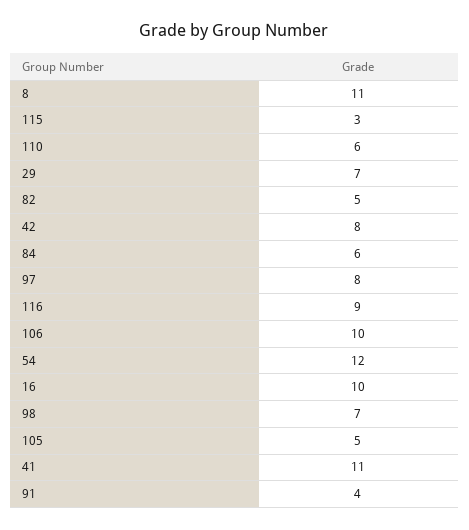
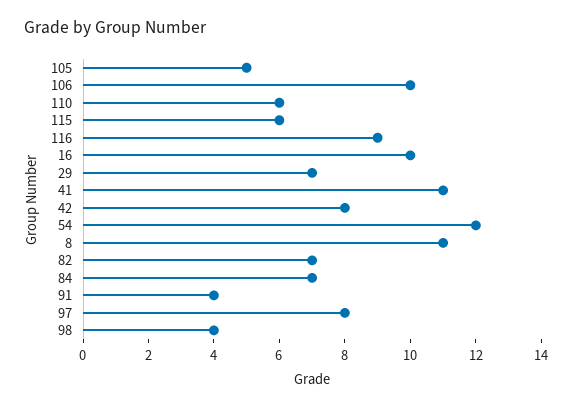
115: 3 -> 6
82: 5 -> 7
84: 6 -> 7
98: 7 -> 4

